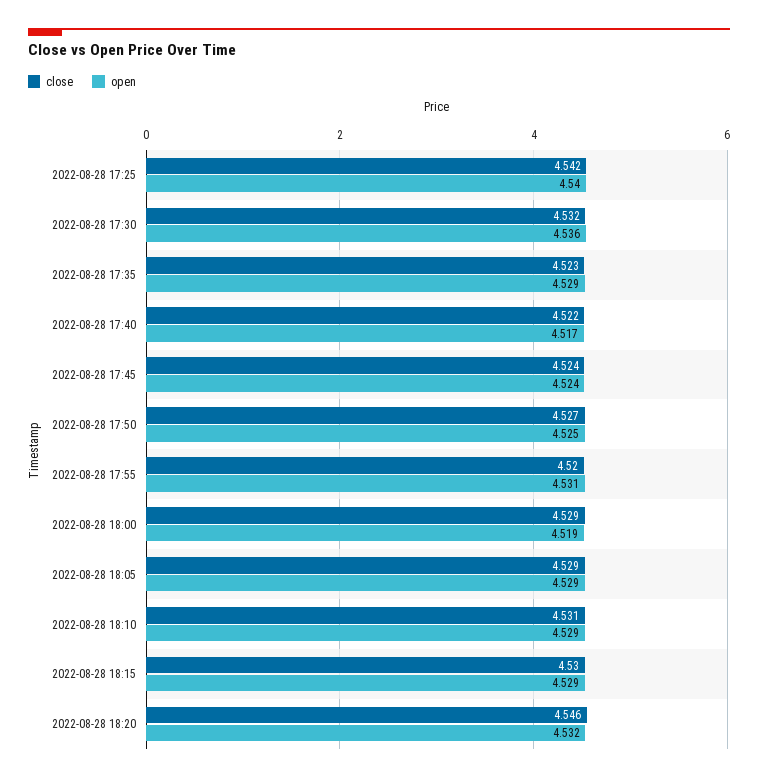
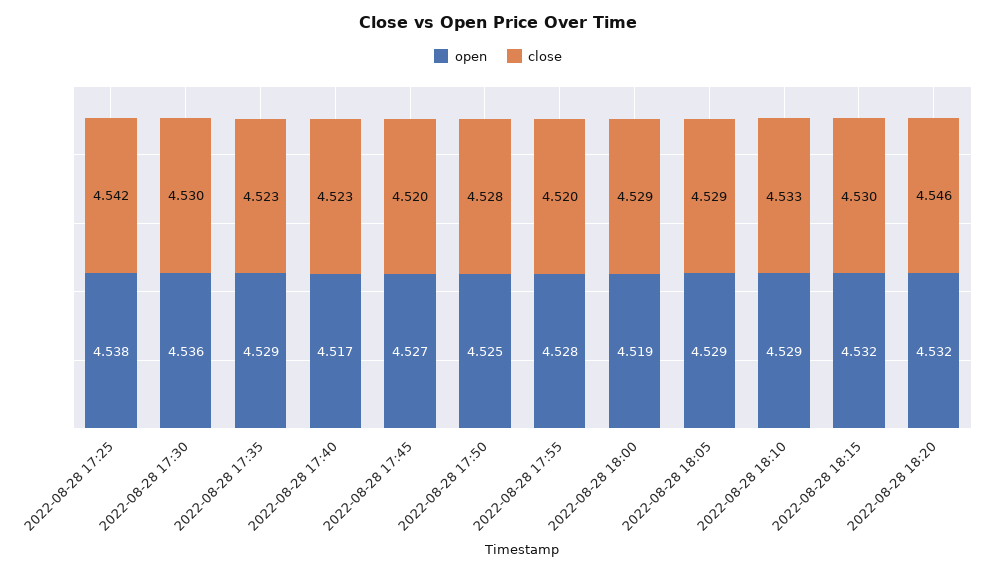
open, 2022-08-28 17:25: 4.54 -> 4.538
close, 2022-08-28 17:30: 4.532 -> 4.53
close, 2022-08-28 17:40: 4.522 -> 4.523
close, 2022-08-28 17:45: 4.524 -> 4.52
open, 2022-08-28 17:45: 4.524 -> 4.527
close, 2022-08-28 17:50: 4.527 -> 4.528
open, 2022-08-28 17:55: 4.531 -> 4.528
close, 2022-08-28 18:10: 4.531 -> 4.533
open, 2022-08-28 18:15: 4.529 -> 4.532

